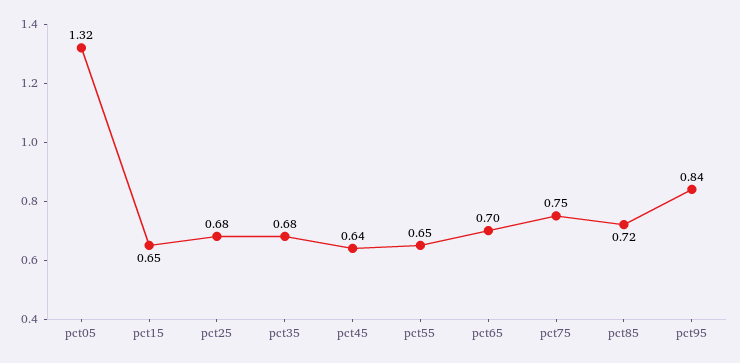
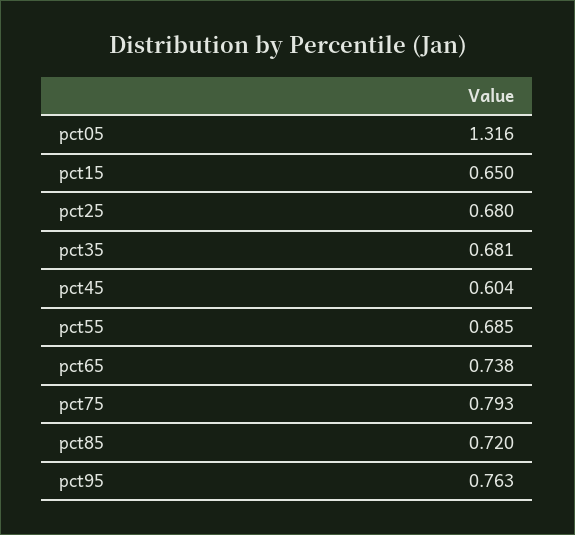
pct45: 0.64 -> 0.604
pct55: 0.65 -> 0.685
pct65: 0.7 -> 0.738
pct75: 0.75 -> 0.793
pct95: 0.84 -> 0.763

